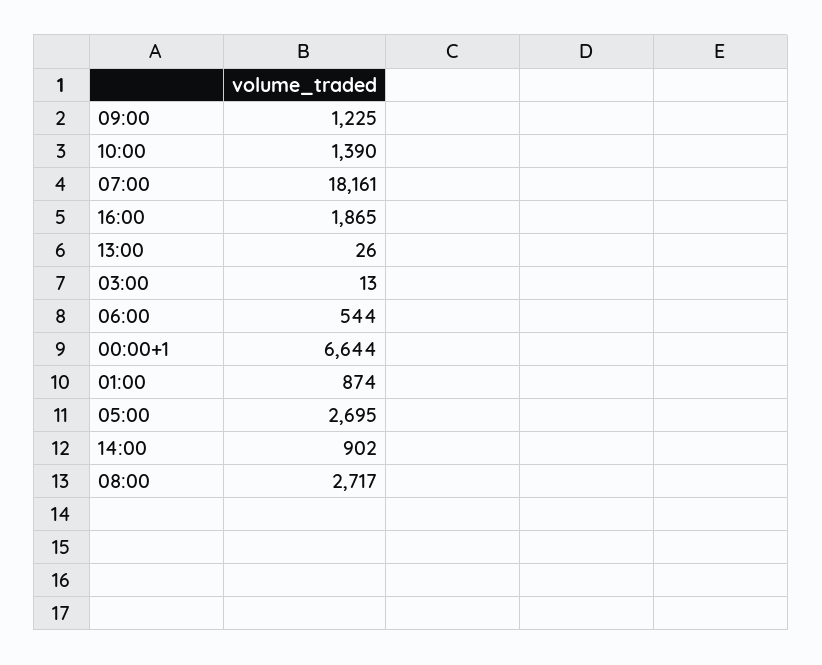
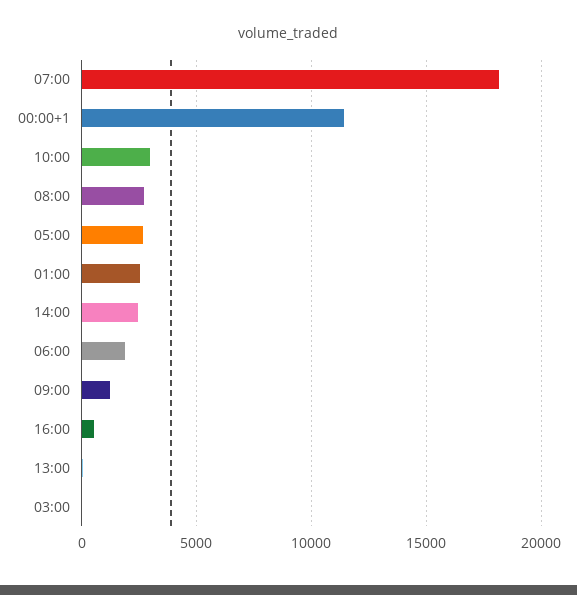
10:00: 1390 -> 3000
16:00: 1865 -> 500
06:00: 544 -> 2000
00:00+1: 6644 -> 11500
01:00: 874 -> 2500
14:00: 902 -> 2500

